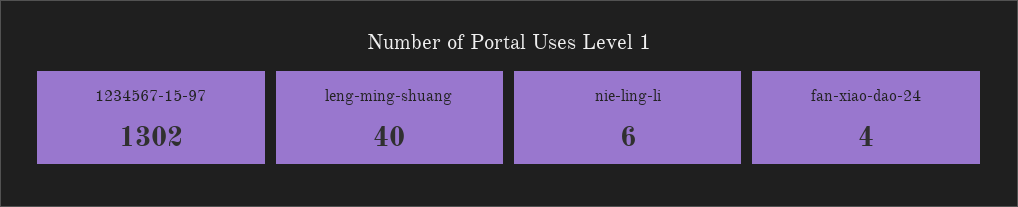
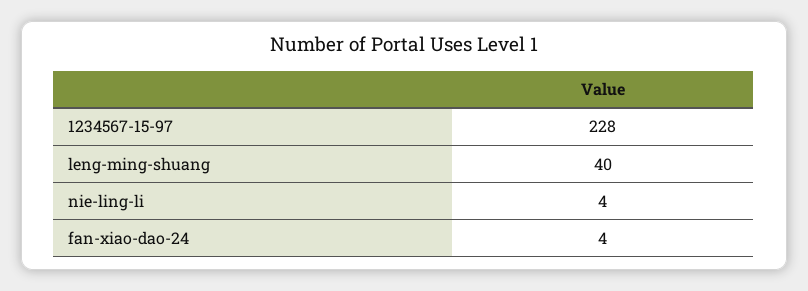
1234567-15-97: 1302 -> 228
nie-ling-li: 6 -> 4

